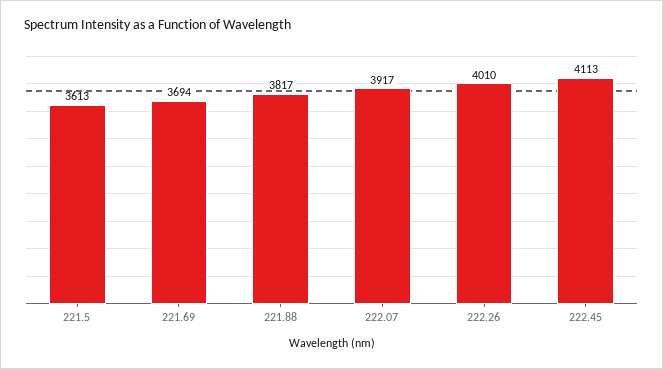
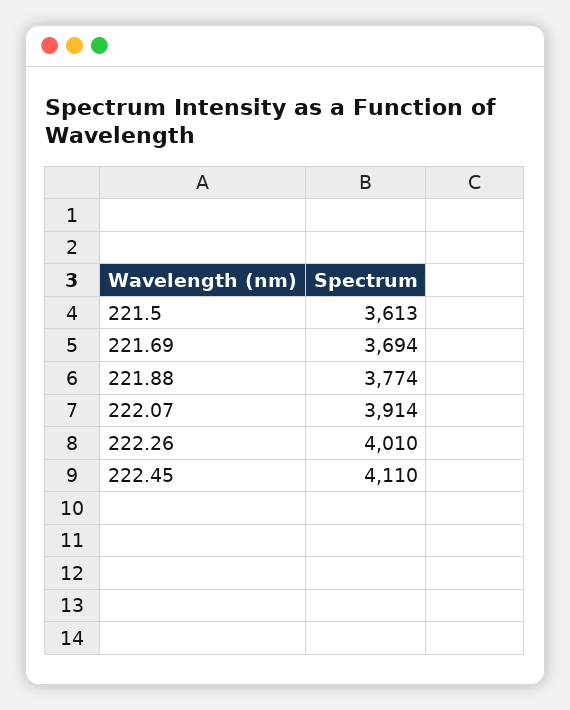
221.88: 3817 -> 3774
222.07: 3917 -> 3914
222.45: 4113 -> 4110

